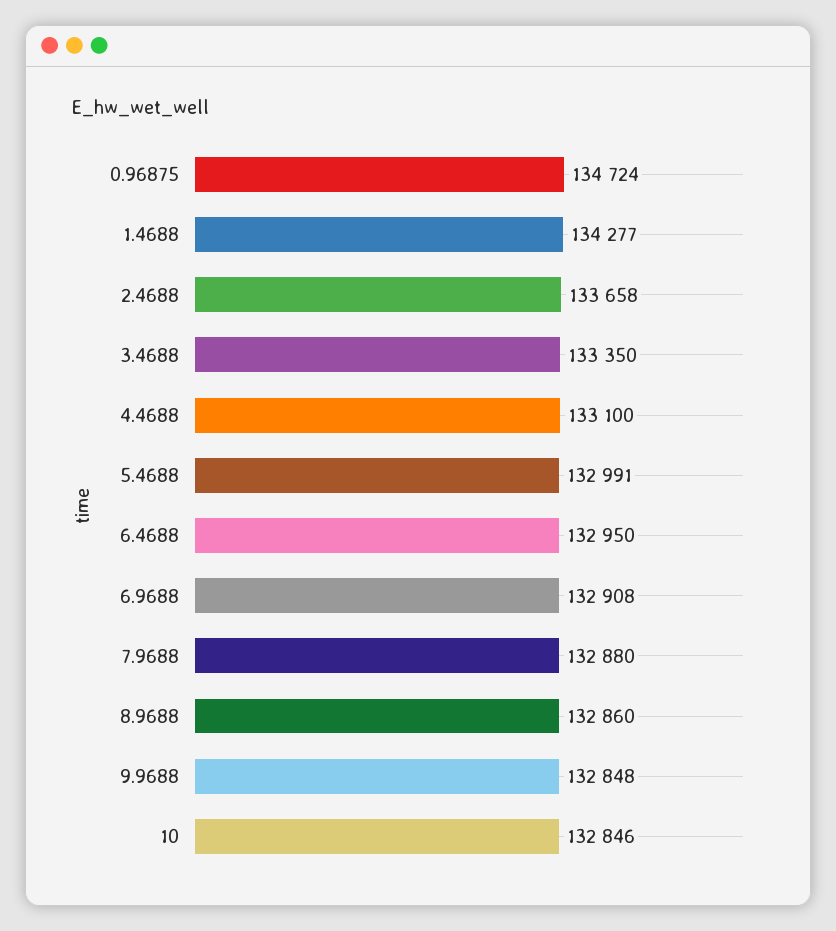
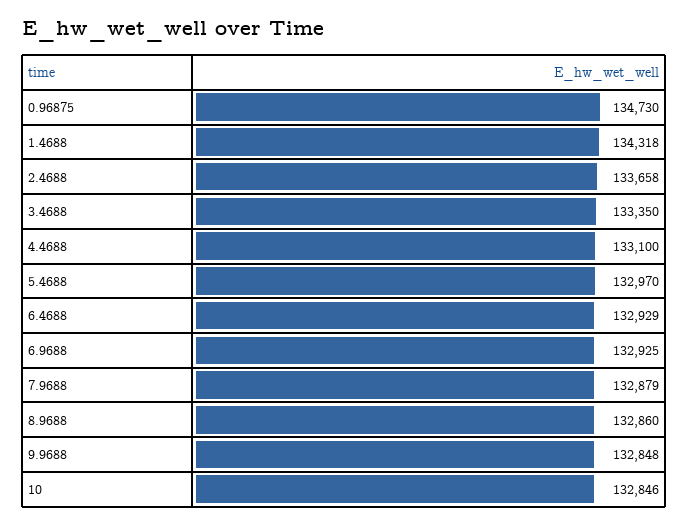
0.96875: 134724 -> 134730
1.4688: 134277 -> 134318
5.4688: 132991 -> 132970
6.4688: 132950 -> 132929
6.9688: 132908 -> 132925
7.9688: 132880 -> 132879

